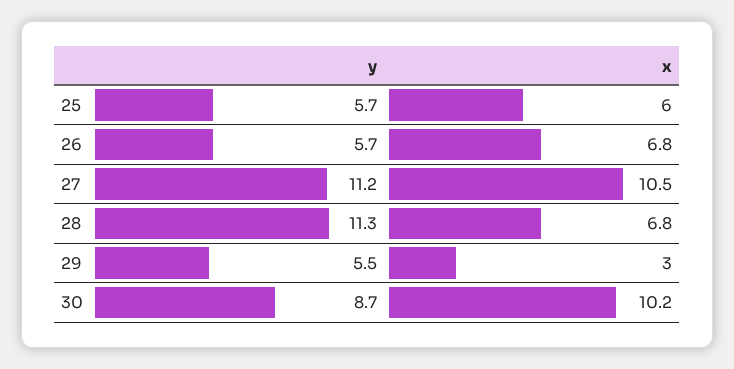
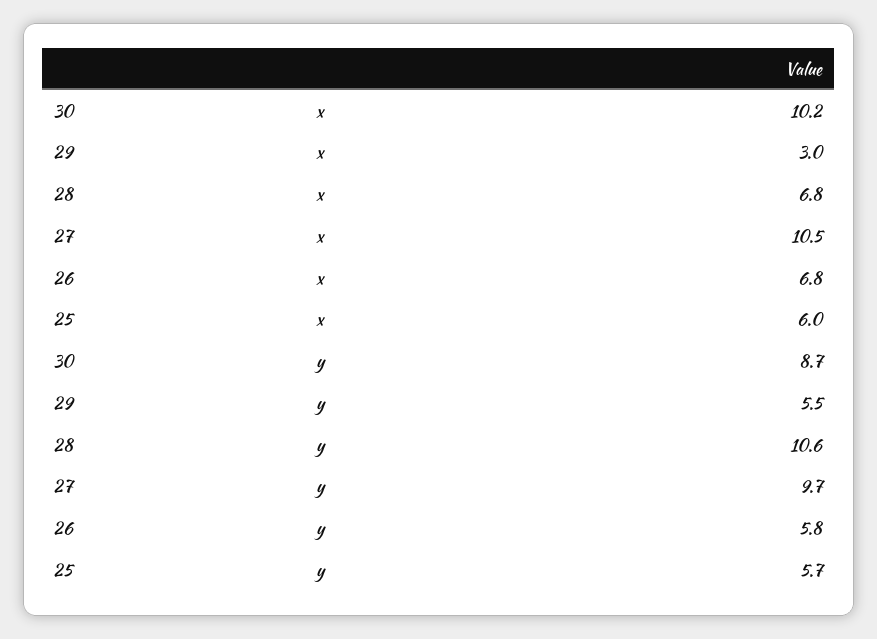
y, 26: 5.7 -> 5.8
y, 27: 11.2 -> 9.7
y, 28: 11.3 -> 10.6

